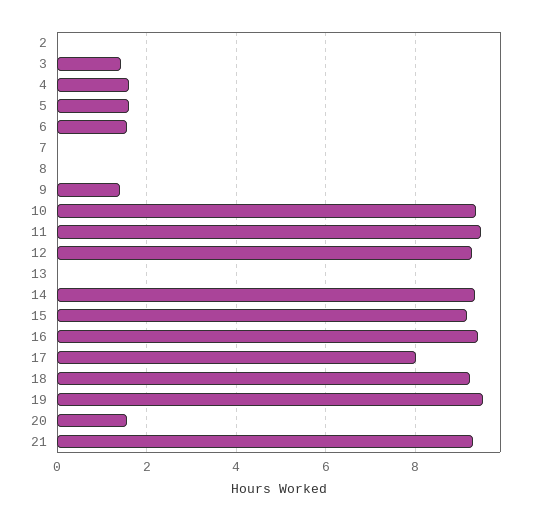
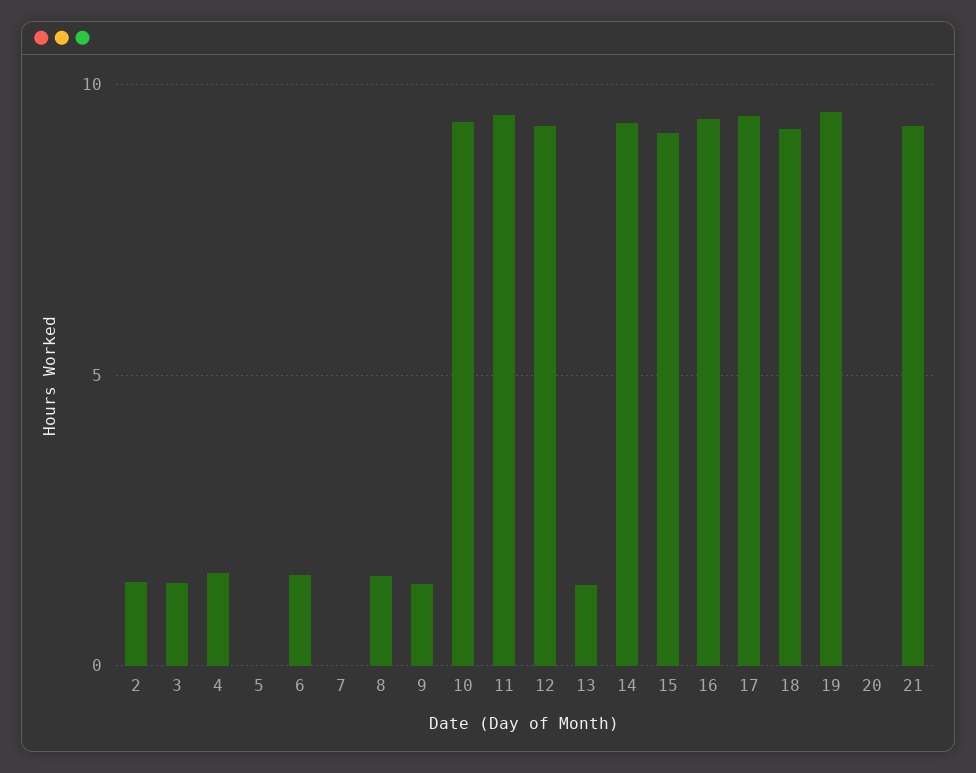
2: 0 -> 1.5
5: 1.6 -> 0
8: 0 -> 1.5
13: 0 -> 1.5
17: 8 -> 9.5
20: 1.6 -> 0

